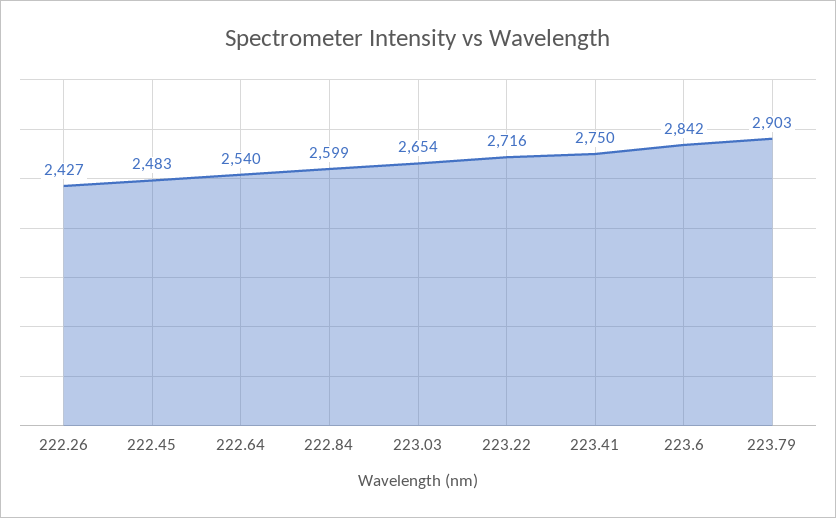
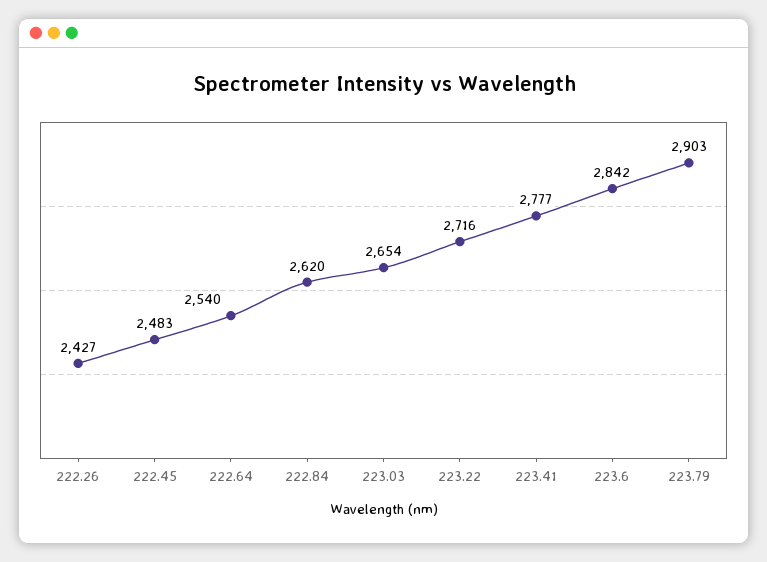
222.84: 2599 -> 2620
223.41: 2750 -> 2777

